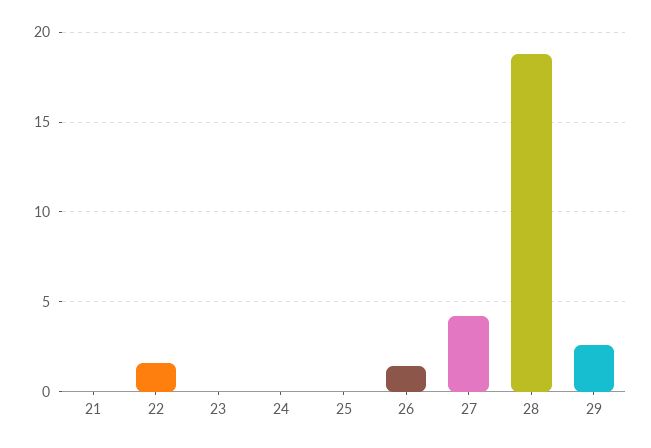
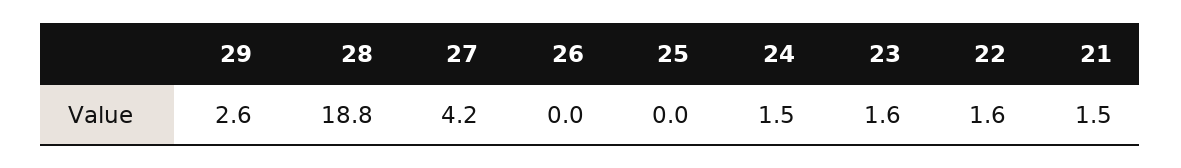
21: 0 -> 1.5
23: 0 -> 1.6
24: 0 -> 1.5
26: 1.5 -> 0

